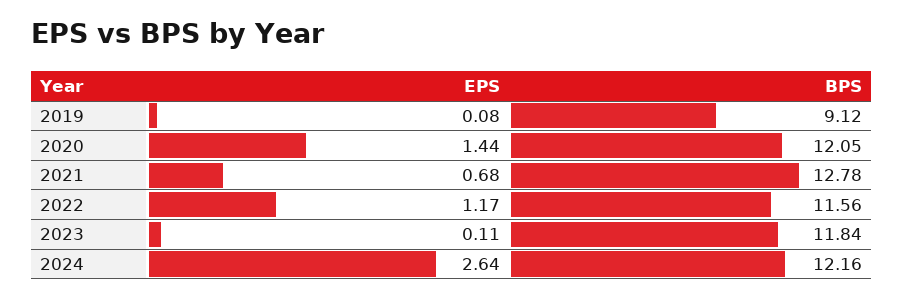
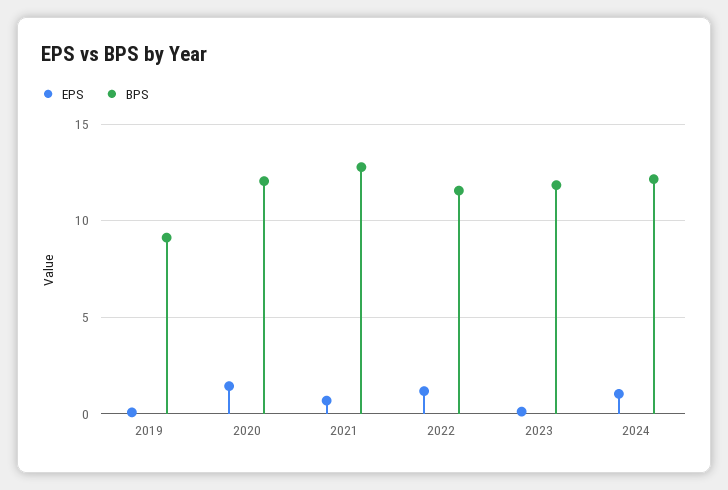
EPS, 2024: 2.64 -> 1

